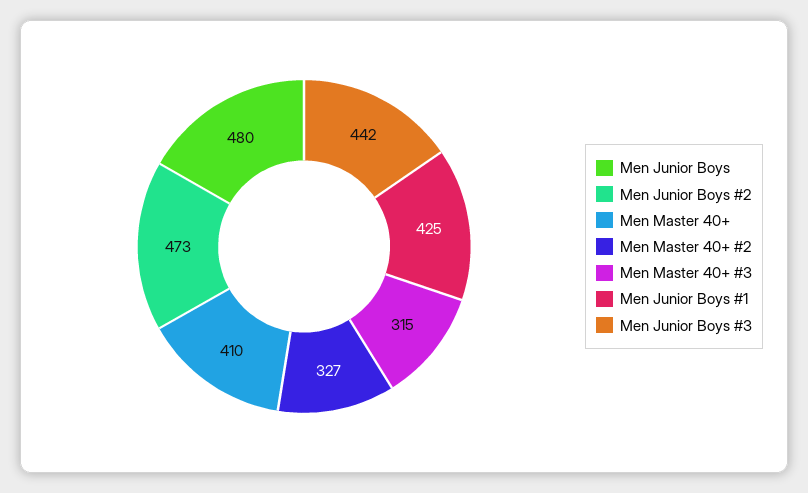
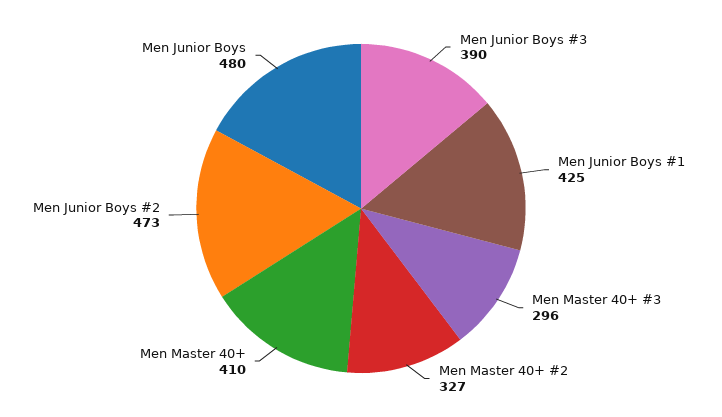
Men Master 40+ #3: 315 -> 296
Men Junior Boys #3: 442 -> 390

